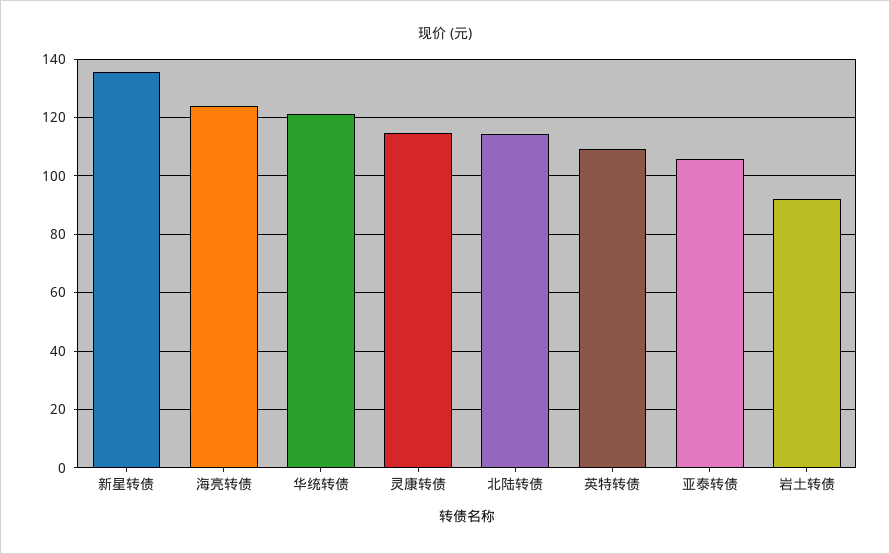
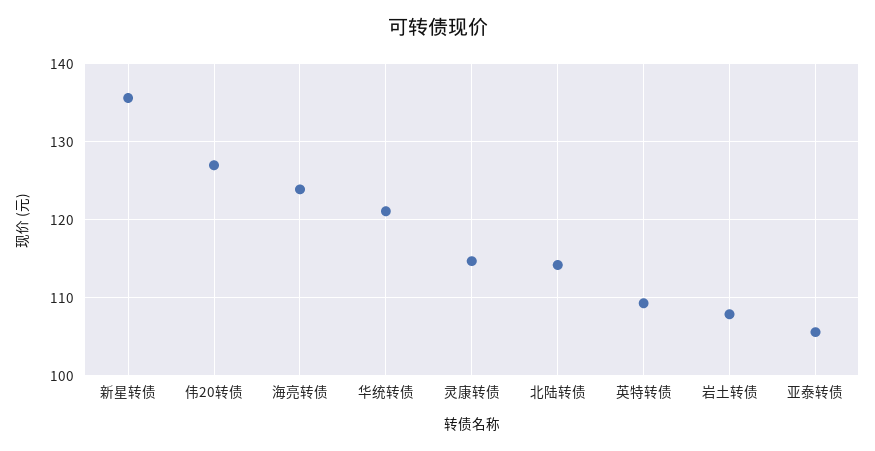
岩土转债: 92.5 -> 108
伟20转债: none -> 127

